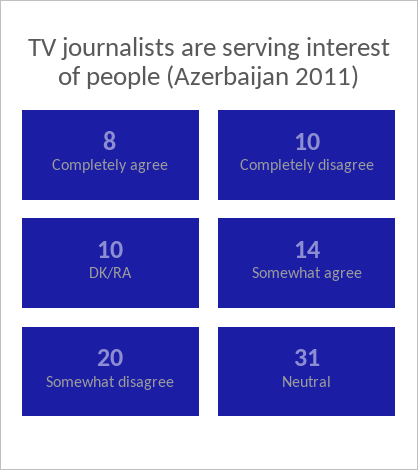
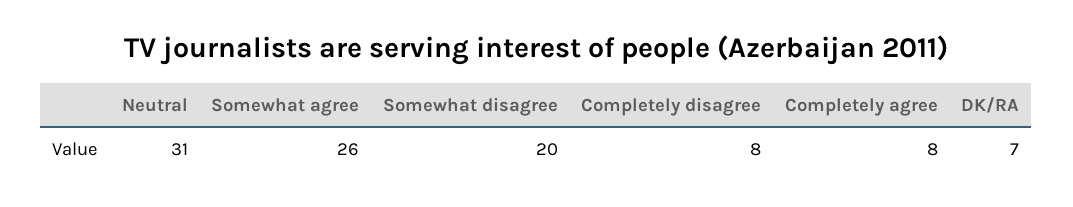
Completely disagree: 10 -> 8
DK/RA: 10 -> 7
Somewhat agree: 14 -> 26

